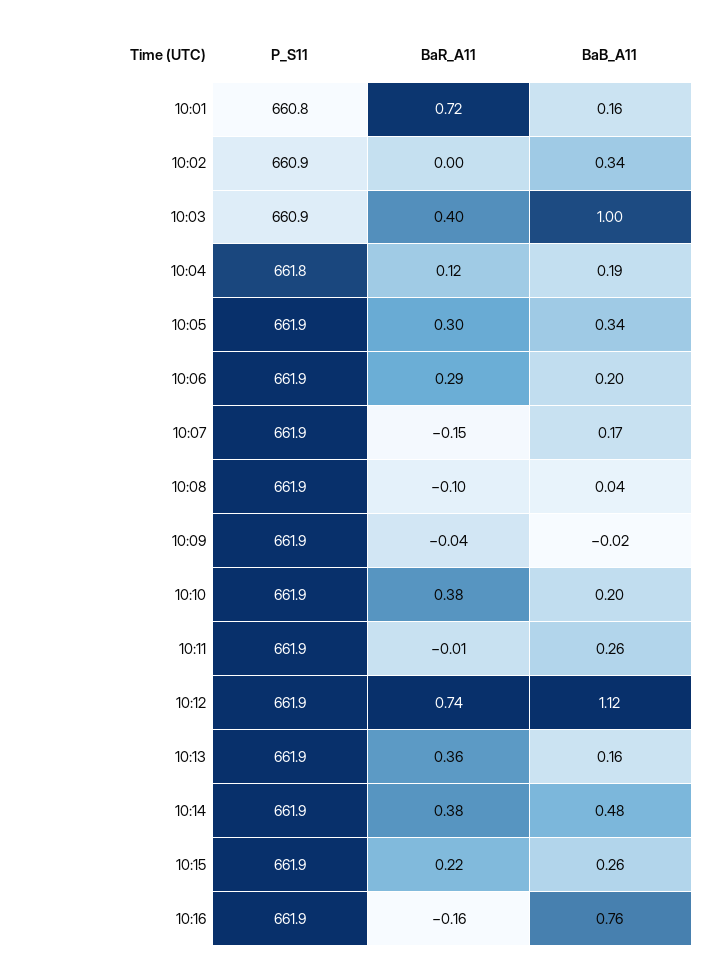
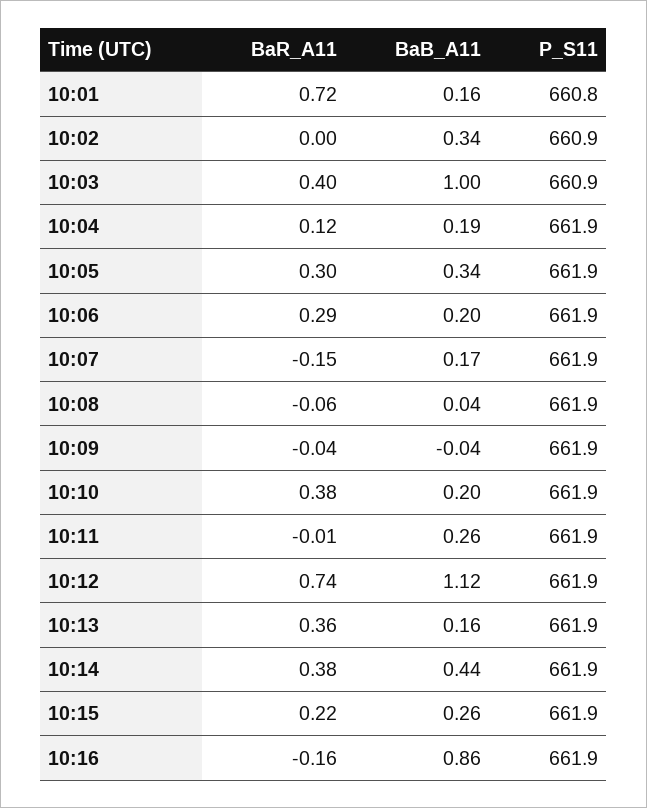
P_S11, 10:04: 661.8 -> 661.9
BaR_A11, 10:08: -0.1 -> -0.06
BaB_A11, 10:09: -0.02 -> -0.04
BaB_A11, 10:14: 0.48 -> 0.44
BaB_A11, 10:16: 0.76 -> 0.86

